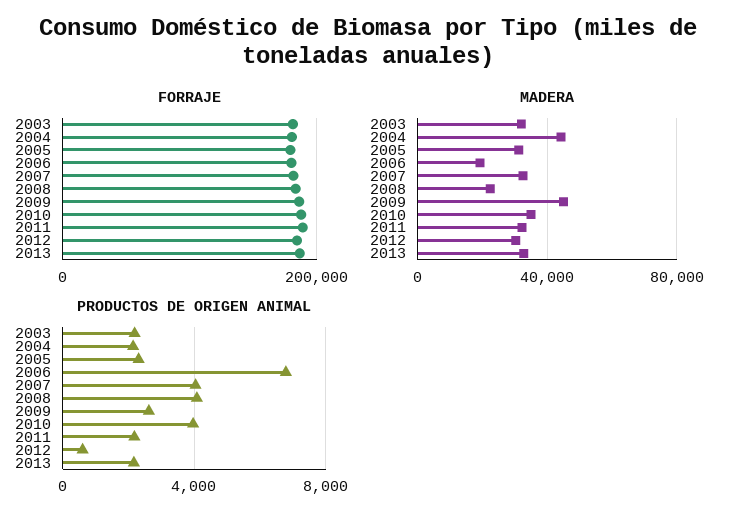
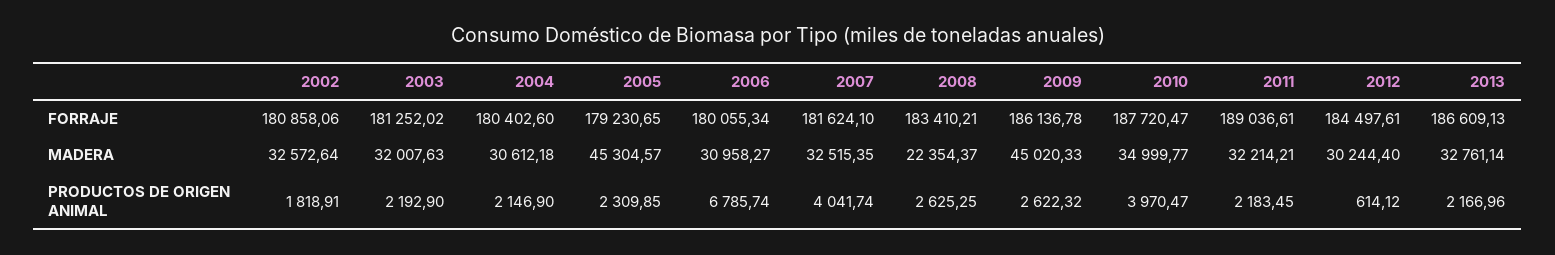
MADERA, 2004: 45000 -> 30612.18
MADERA, 2005: 30000 -> 45304.57
MADERA, 2006: 20000 -> 30958.27
PRODUCTOS DE ORIGEN ANIMAL, 2008: 4000 -> 2625.25
FORRAJE, 2002: none -> 180858.06
MADERA, 2002: none -> 32572.64
PRODUCTOS DE ORIGEN ANIMAL, 2002: none -> 1818.91

